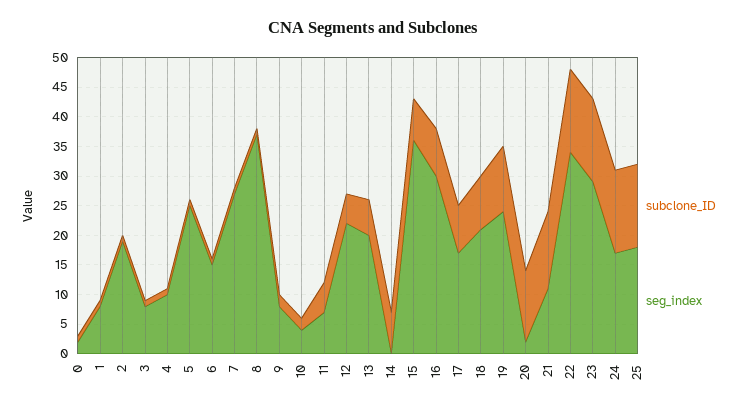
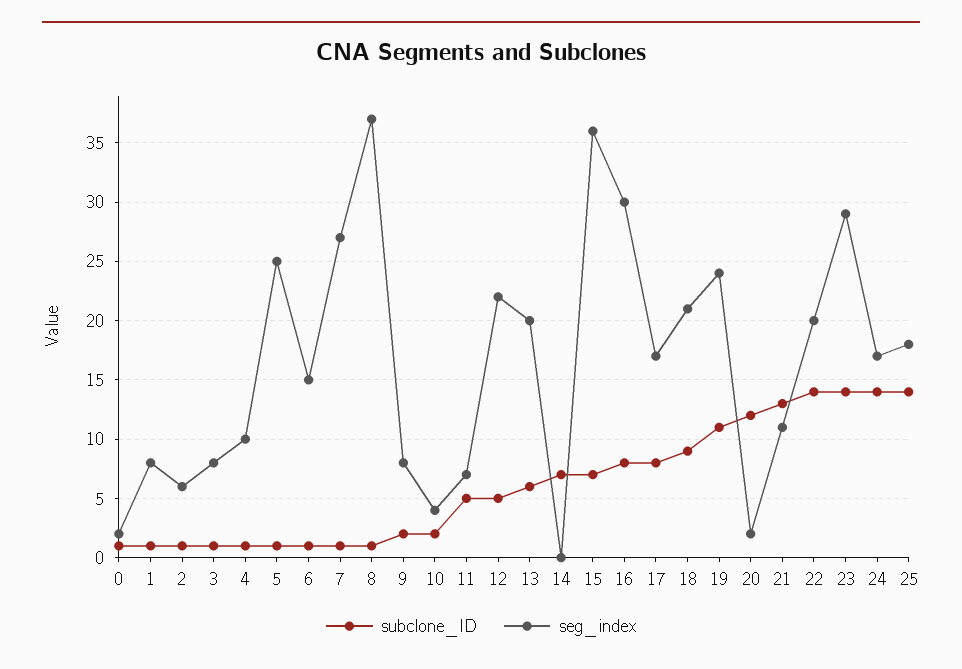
seg_index, 2: 20 -> 6
seg_index, 22: 35 -> 20

